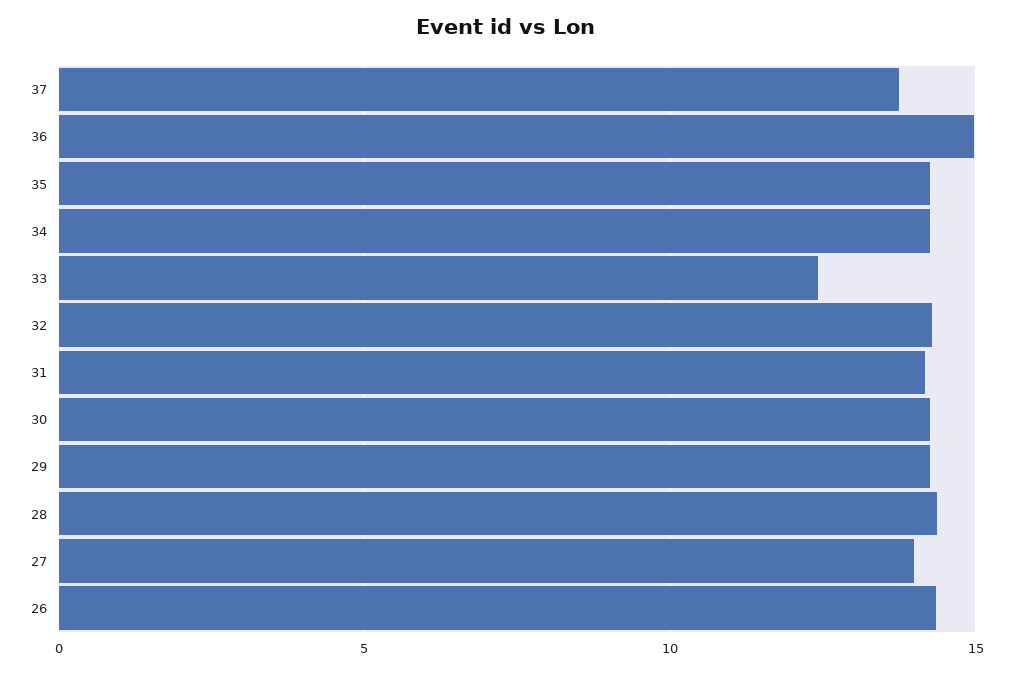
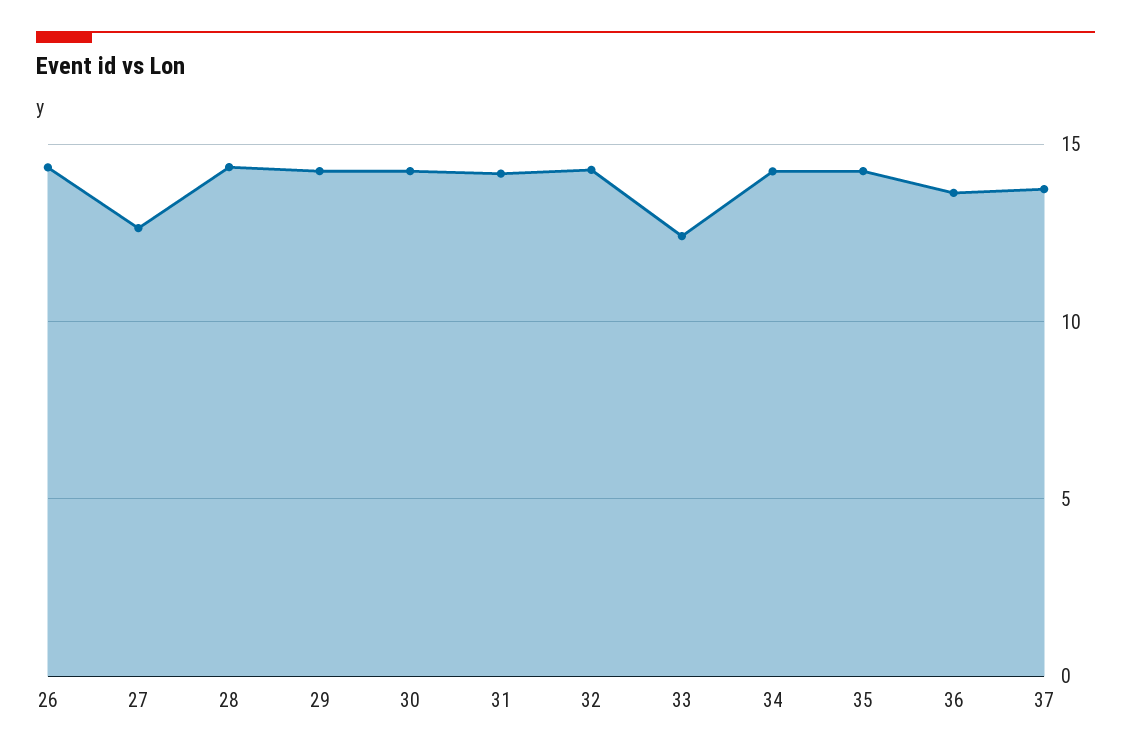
36: 15 -> 13.5
27: 14 -> 12.5

